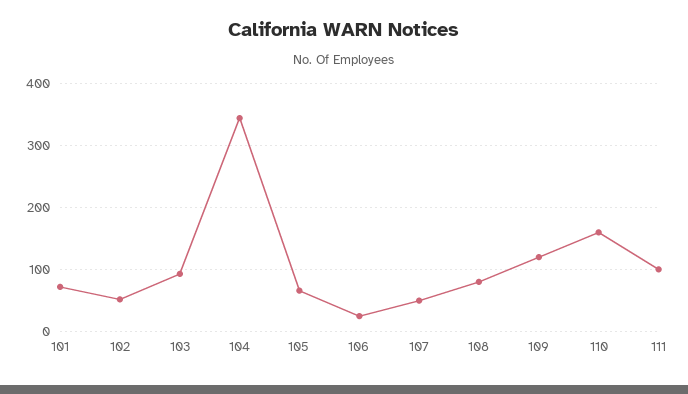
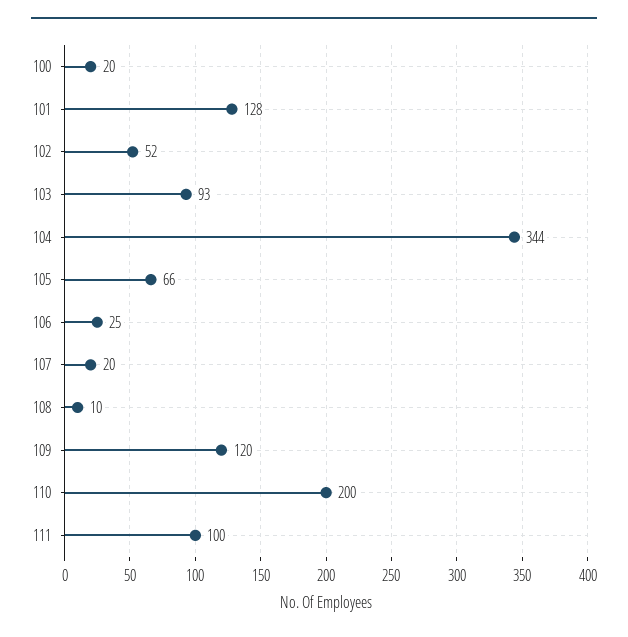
101: 70 -> 128
107: 50 -> 20
108: 80 -> 10
110: 160 -> 200
100: none -> 20

